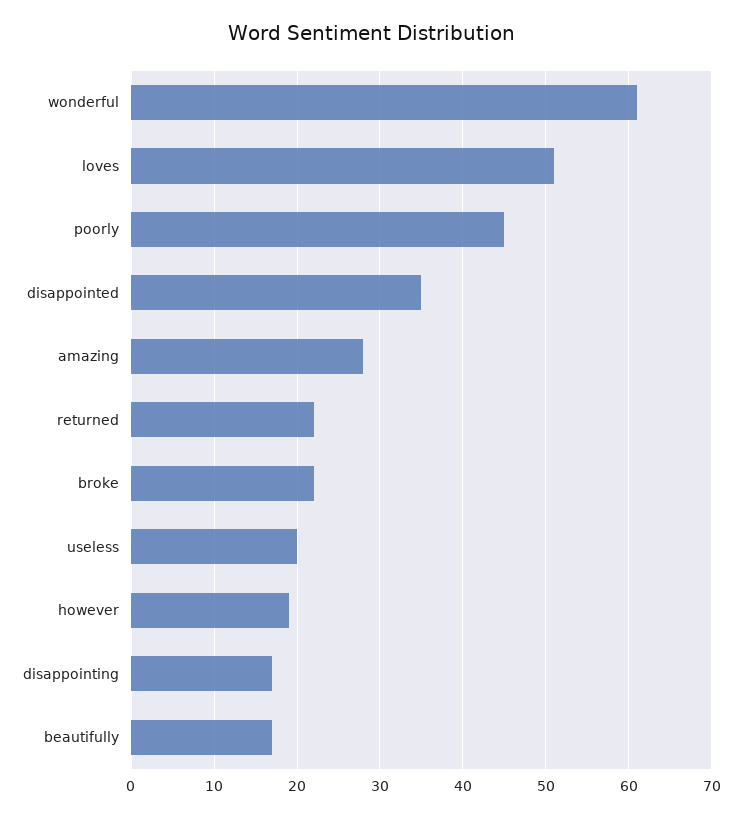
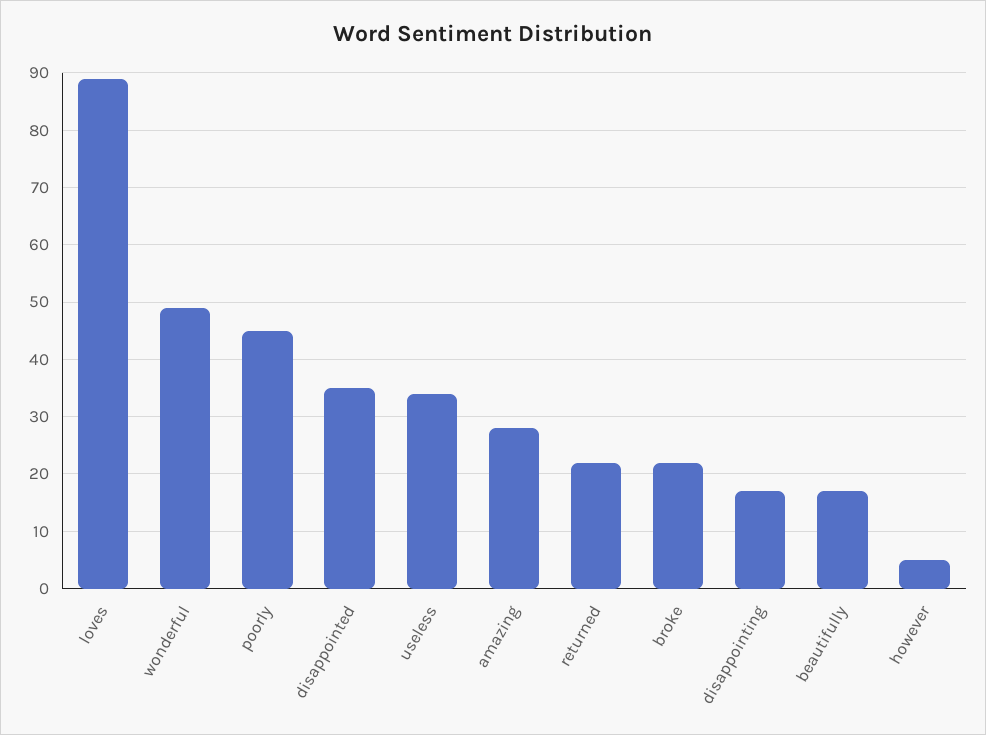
wonderful: 61 -> 50
loves: 51 -> 90
useless: 20 -> 35
however: 19 -> 5

